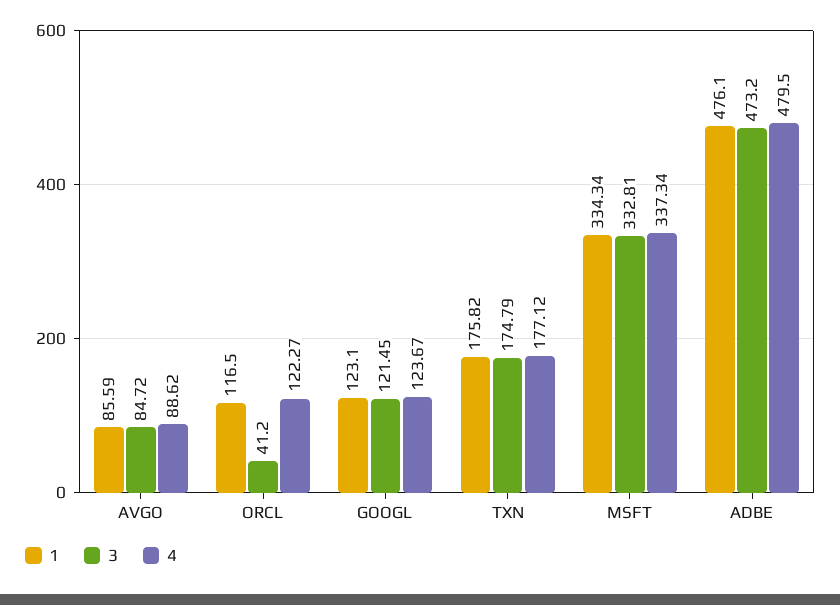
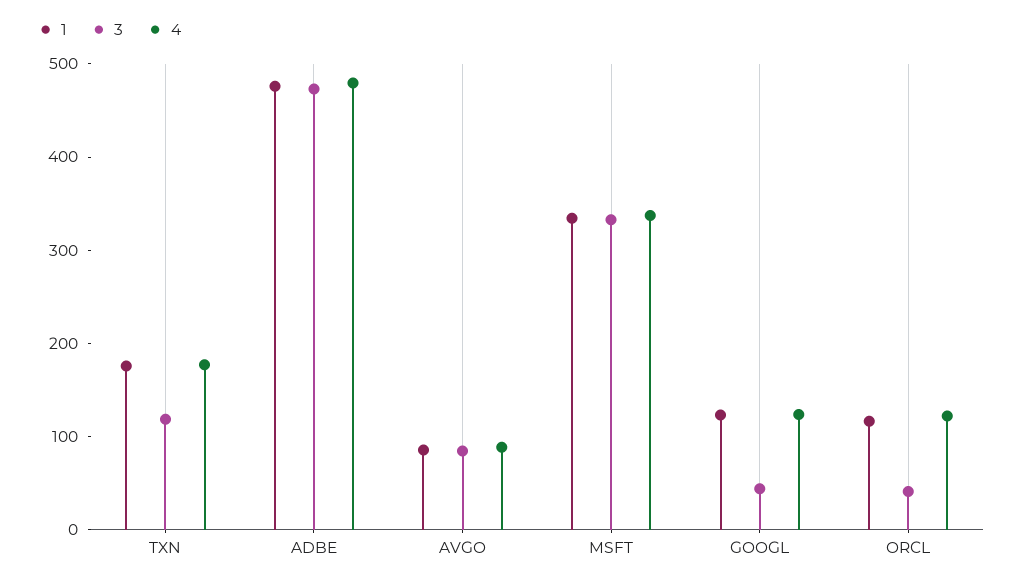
3, GOOGL: 121.45 -> 40
3, TXN: 174.79 -> 120

